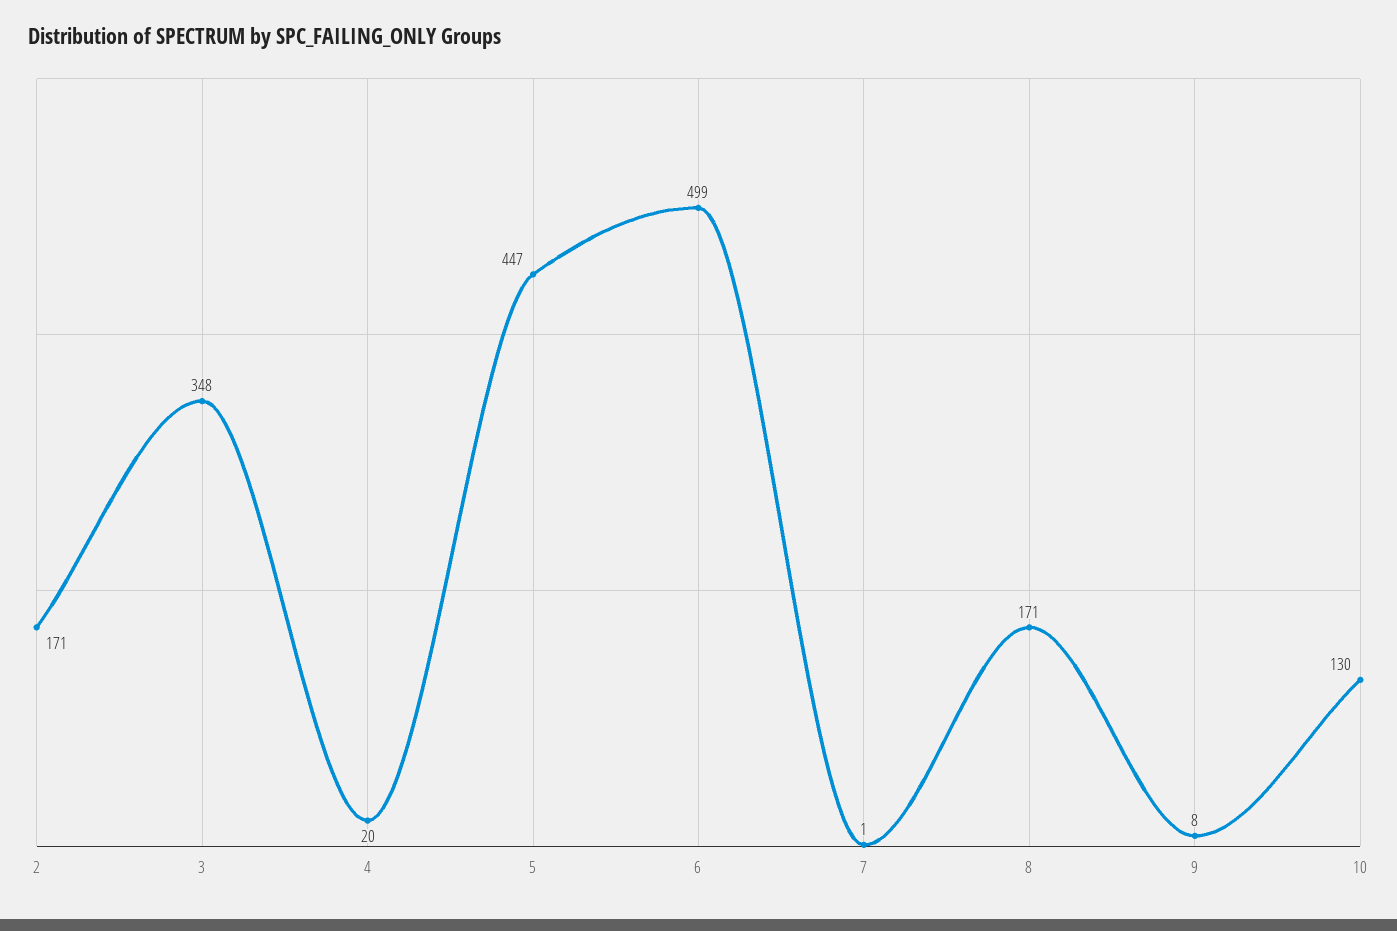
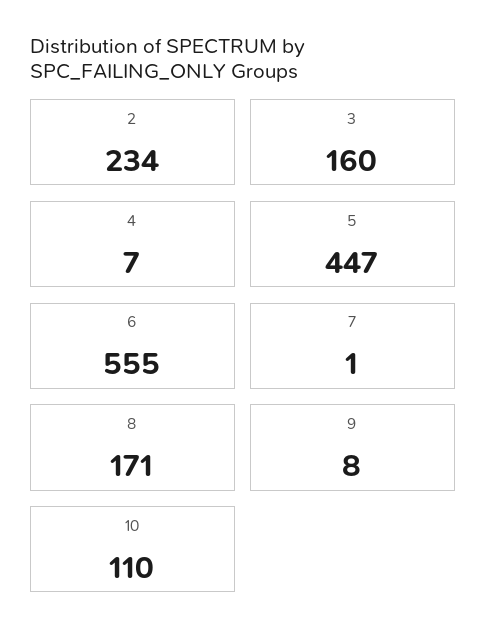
2: 171 -> 234
3: 348 -> 160
4: 20 -> 7
6: 499 -> 555
10: 130 -> 110

